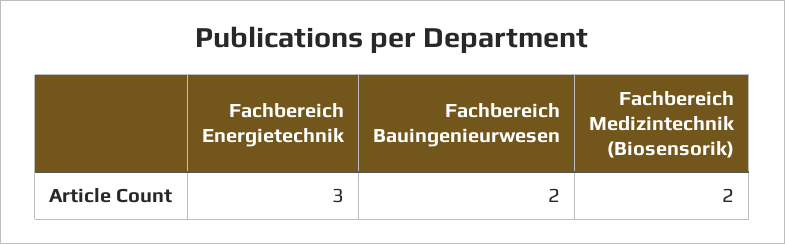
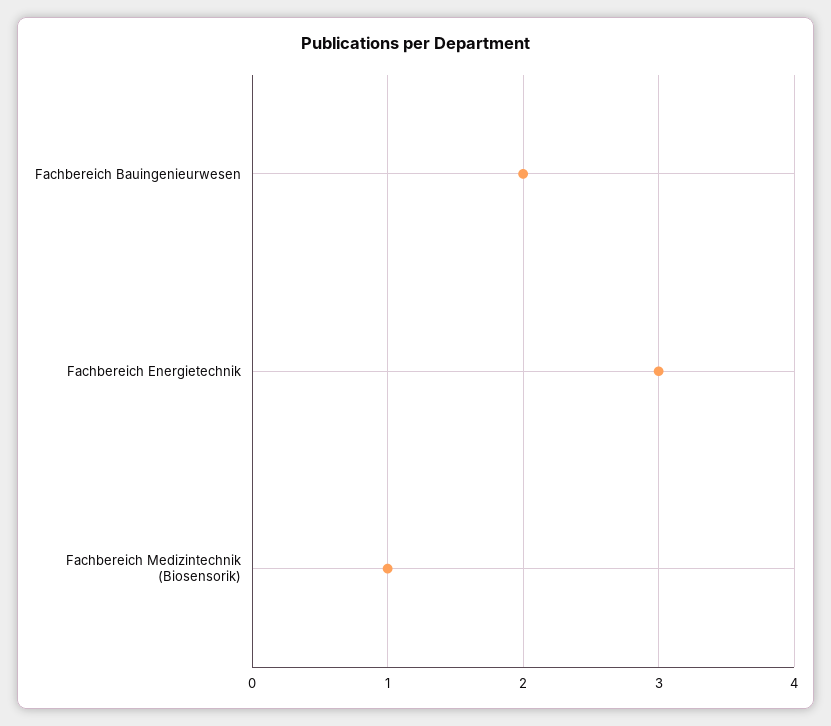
Fachbereich Medizintechnik (Biosensorik): 2 -> 1

